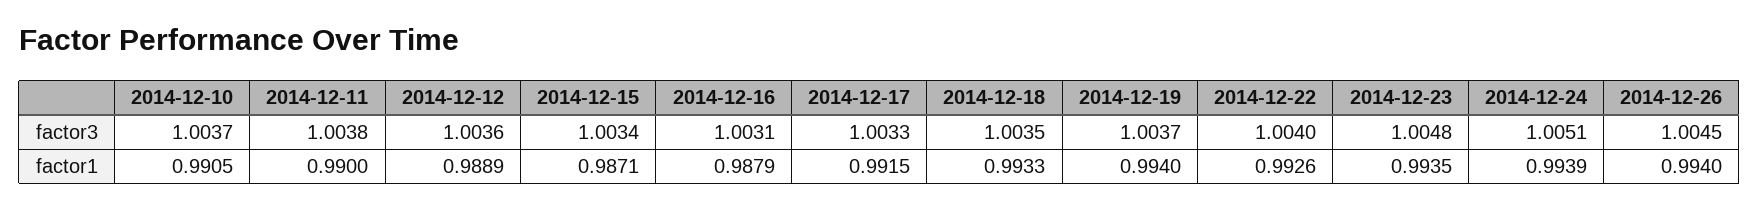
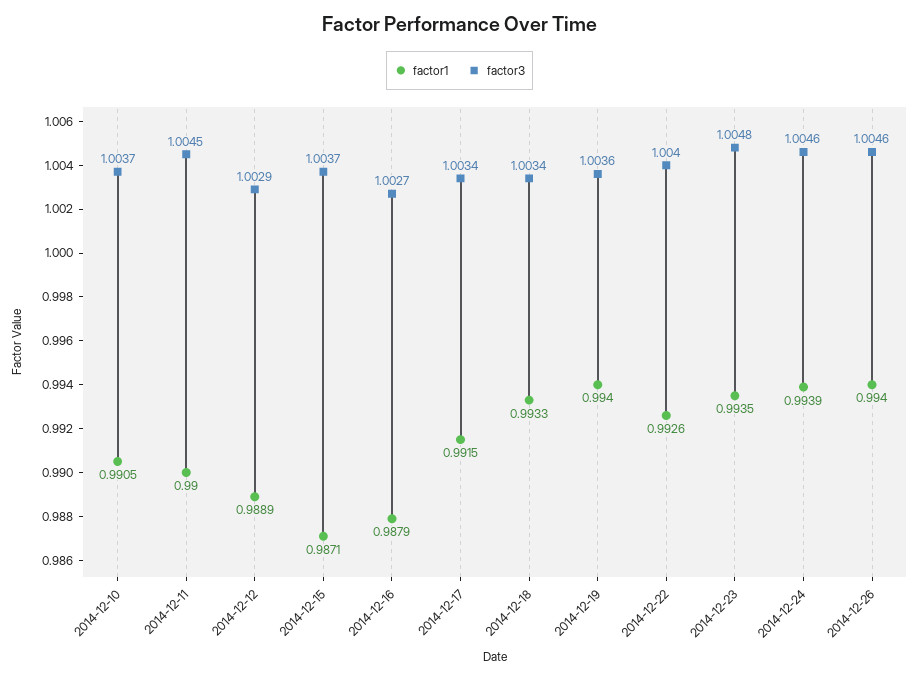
factor3, 2014-12-11: 1.0038 -> 1.0045
factor3, 2014-12-12: 1.0036 -> 1.0029
factor3, 2014-12-15: 1.0034 -> 1.0037
factor3, 2014-12-16: 1.0031 -> 1.0027
factor3, 2014-12-17: 1.0033 -> 1.0034
factor3, 2014-12-18: 1.0035 -> 1.0034
factor3, 2014-12-19: 1.0037 -> 1.0036
factor3, 2014-12-24: 1.0051 -> 1.0046
factor3, 2014-12-26: 1.0045 -> 1.0046

